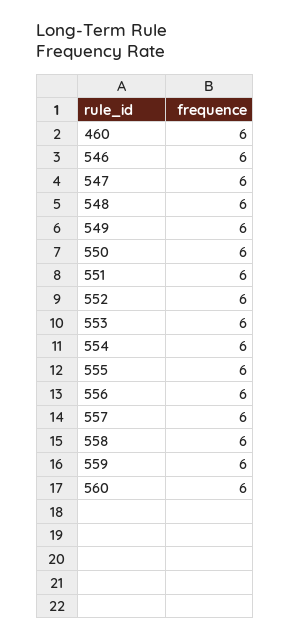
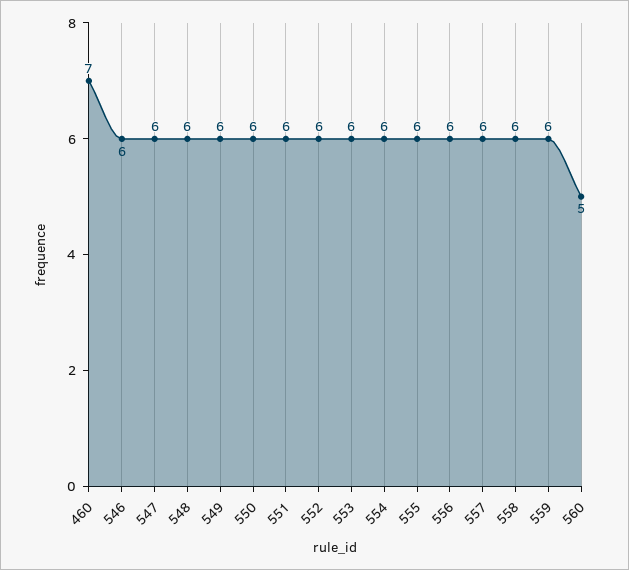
460: 6 -> 7
560: 6 -> 5

